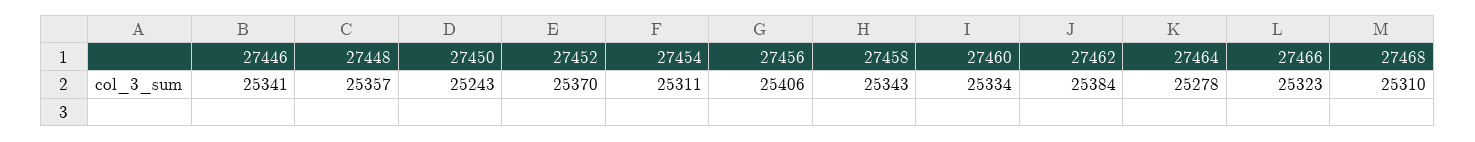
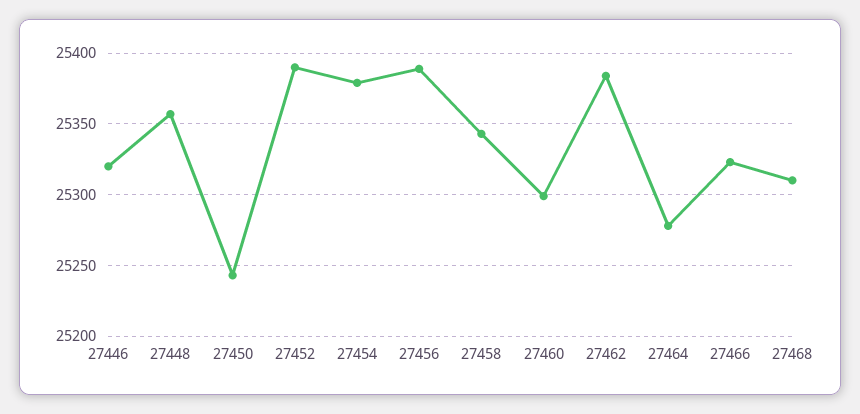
27446: 25341 -> 25320
27452: 25370 -> 25390
27454: 25311 -> 25380
27456: 25406 -> 25390
27460: 25334 -> 25300

